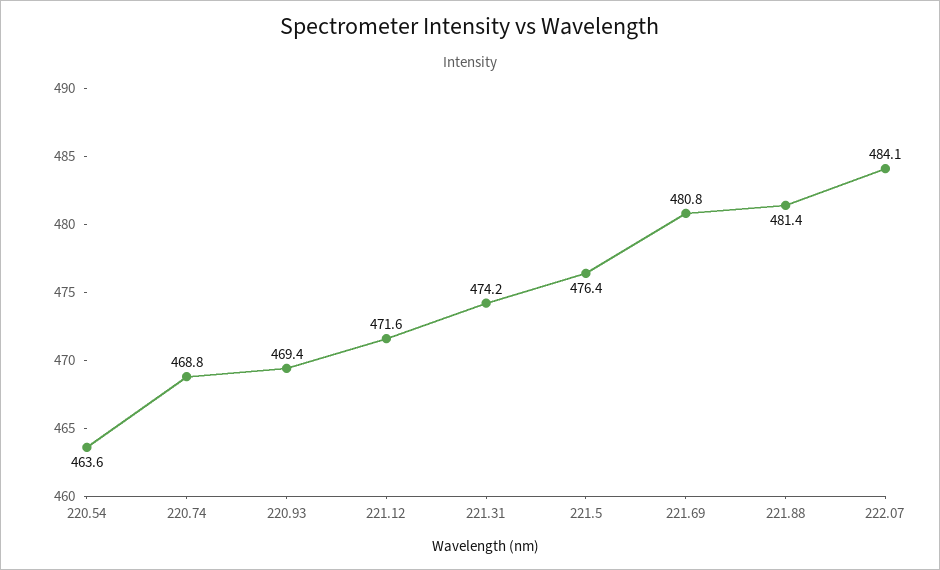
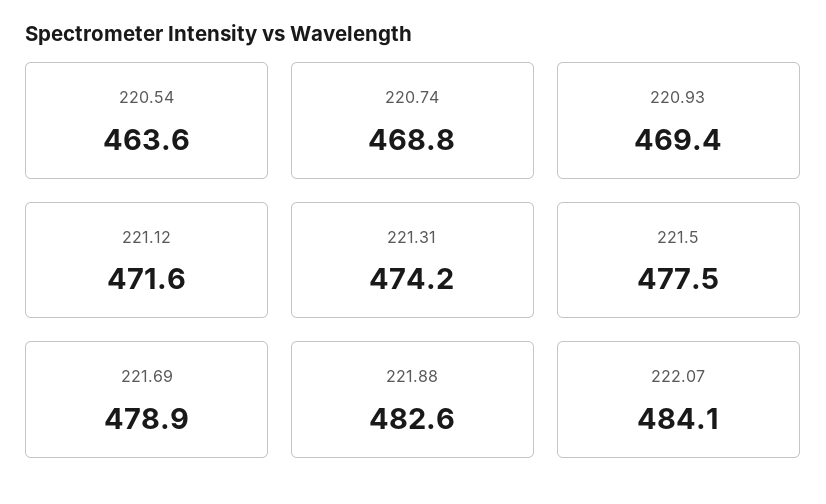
221.5: 476.4 -> 477.5
221.69: 480.8 -> 478.9
221.88: 481.4 -> 482.6

